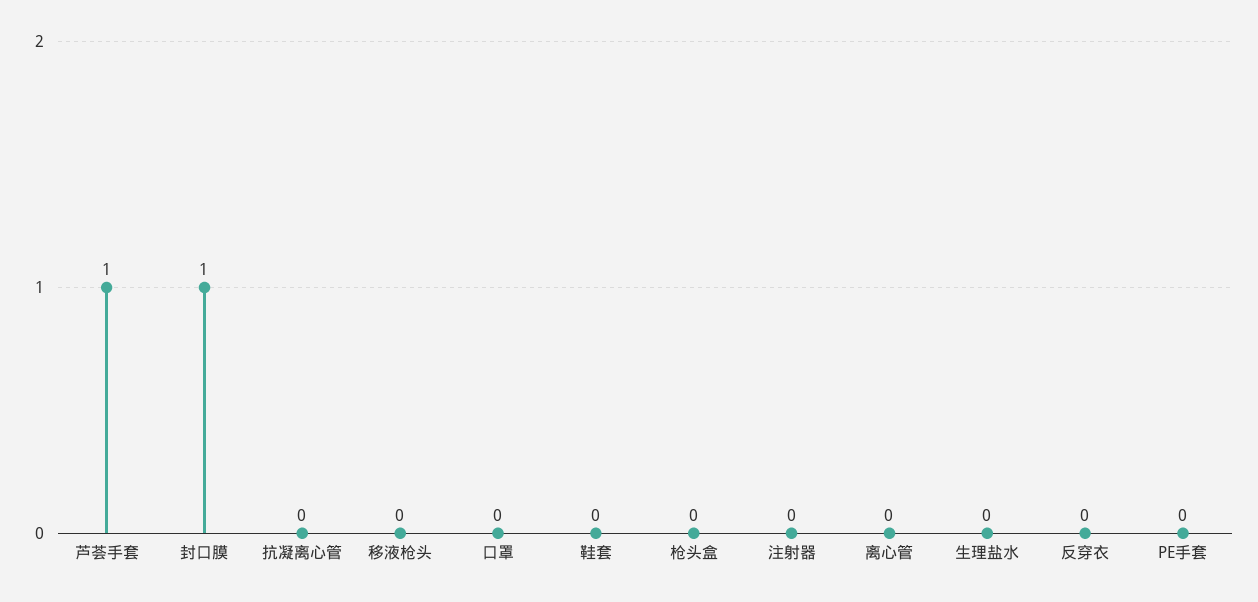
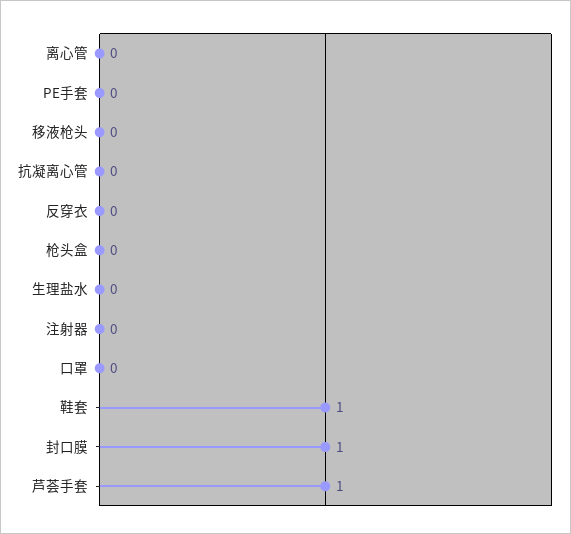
鞋套: 0 -> 1

